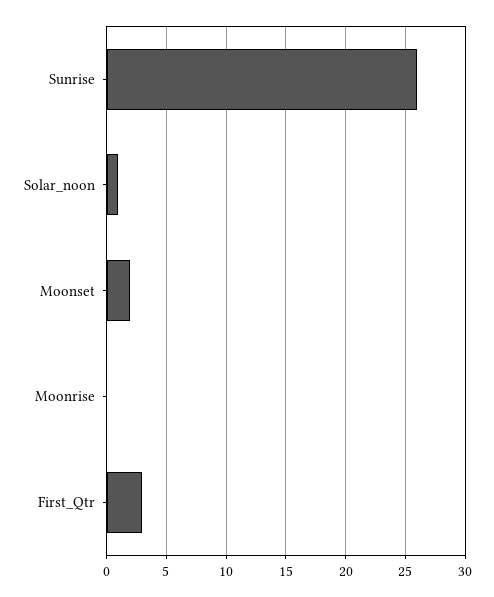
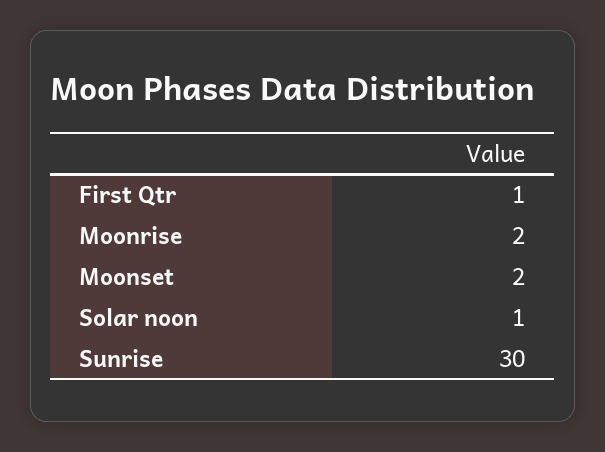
Sunrise: 26 -> 30
Moonrise: 0 -> 2
First_Qtr: 3 -> 1

